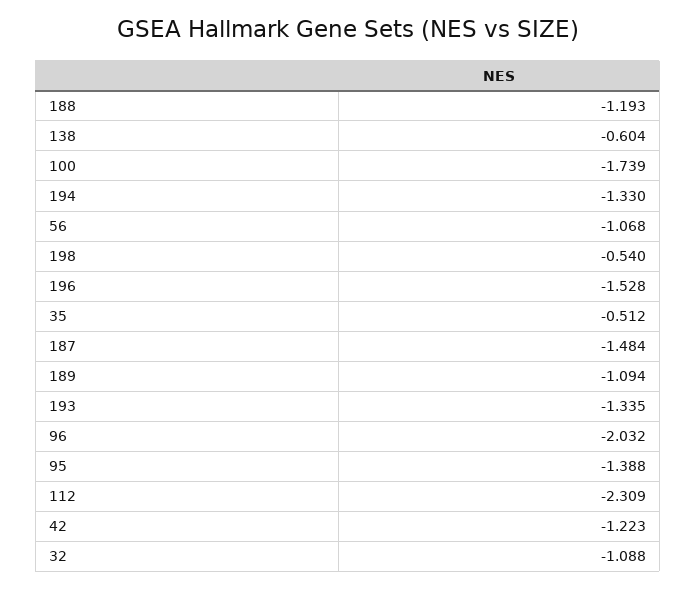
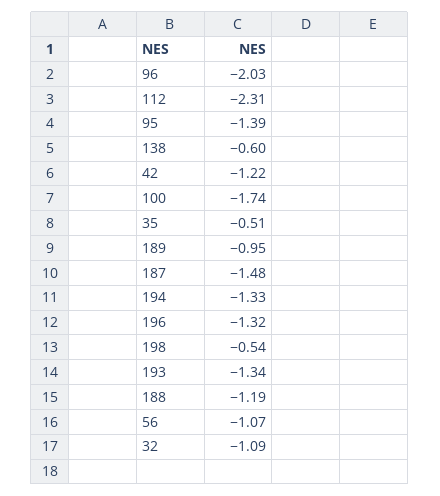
196: -1.528 -> -1.32
189: -1.094 -> -0.95

